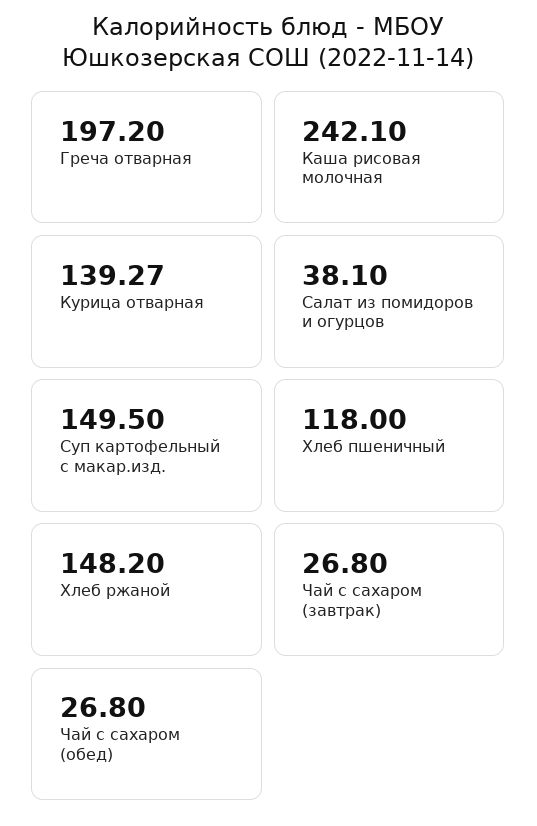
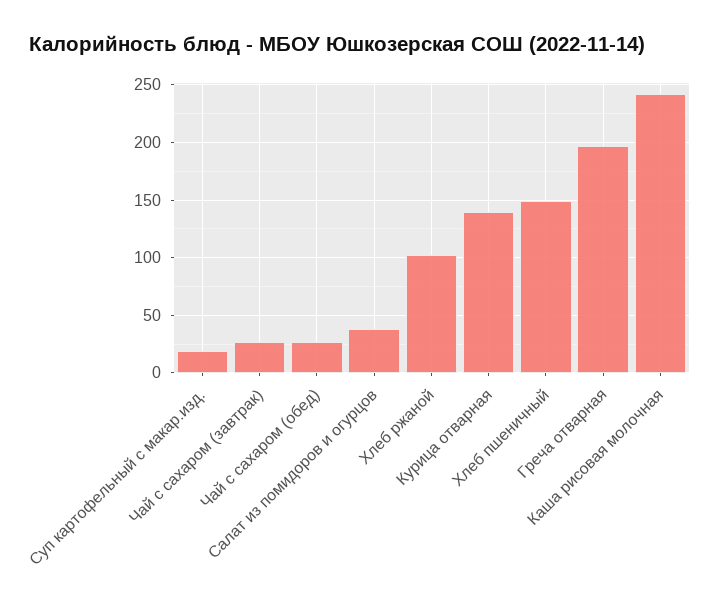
Суп картофельный с макар.изд.: 149.5 -> 20
Хлеб пшеничный: 118 -> 150
Хлеб ржаной: 148.2 -> 100

